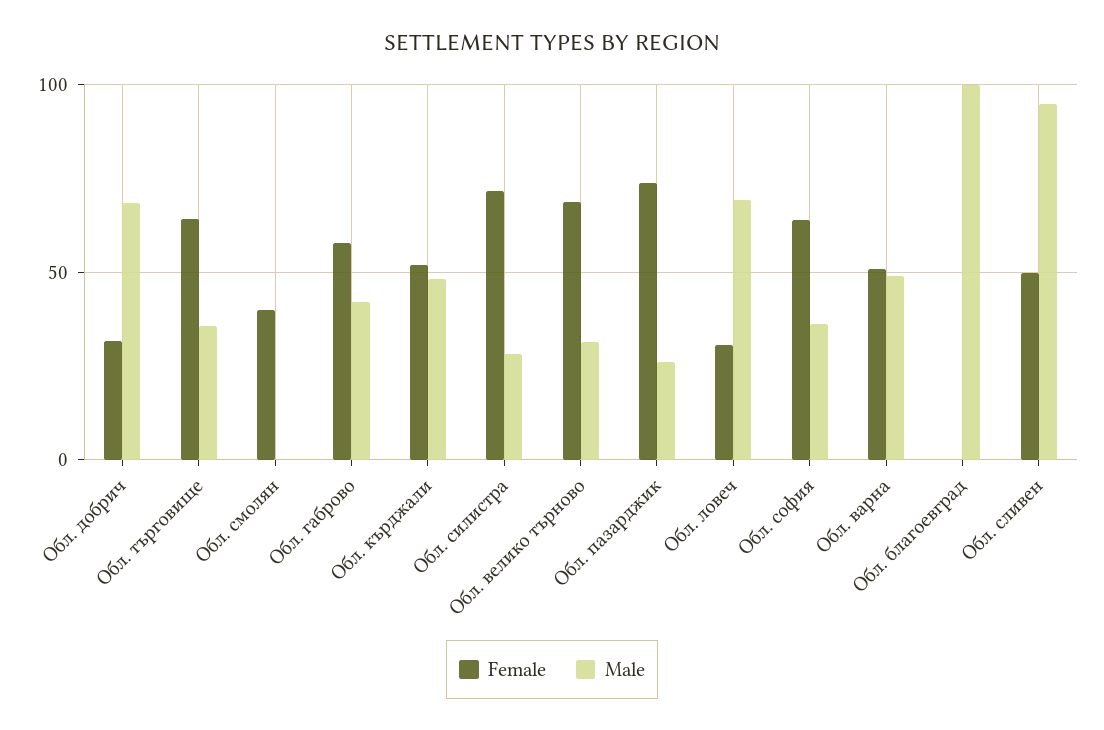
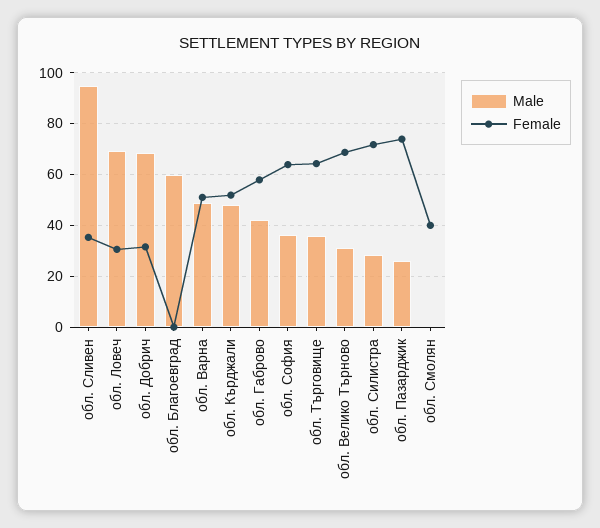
Male, Обл. благоевград: 100 -> 60
Female, Обл. сливен: 50 -> 35

